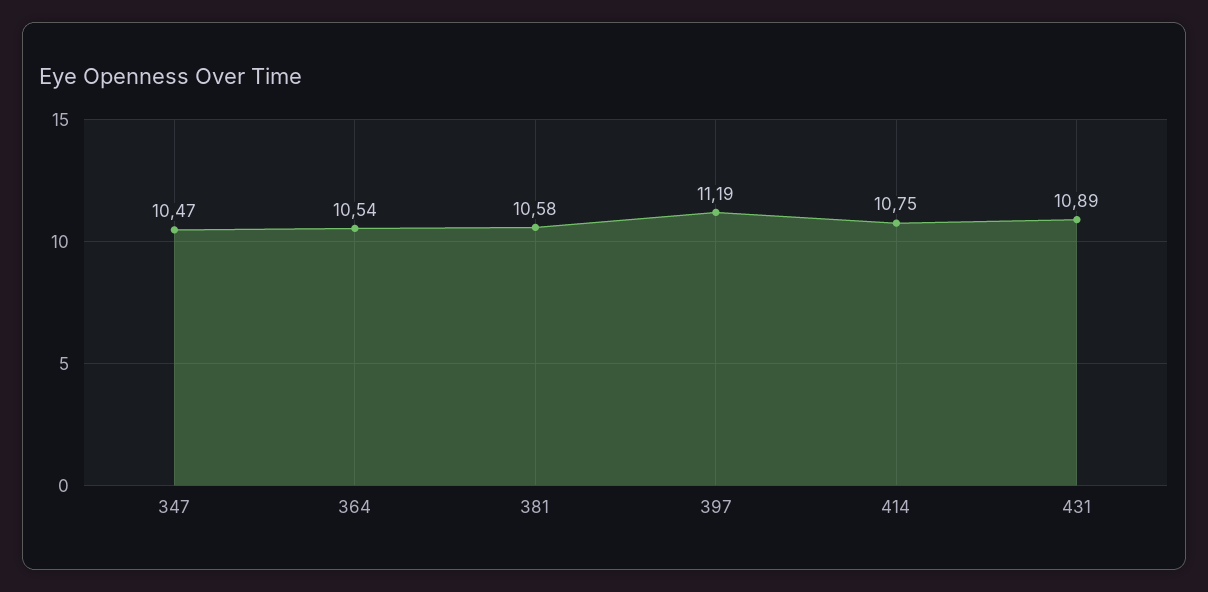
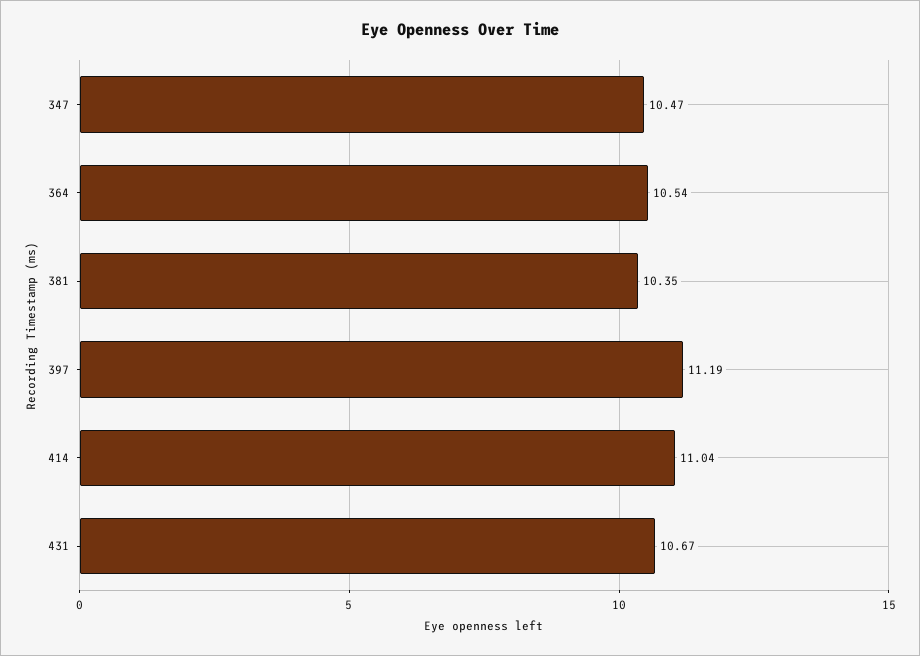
381: 10.58 -> 10.35
414: 10.75 -> 11.04
431: 10.89 -> 10.67

